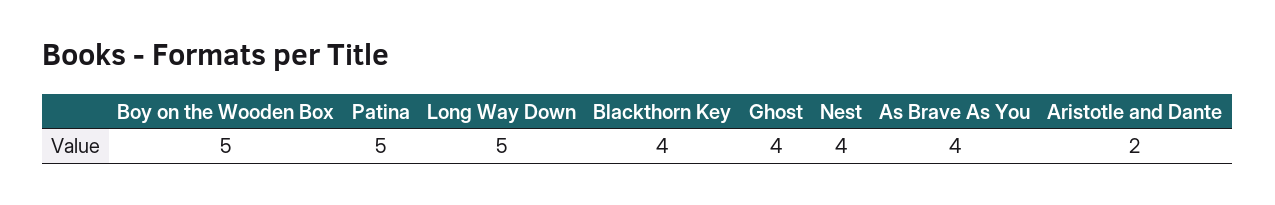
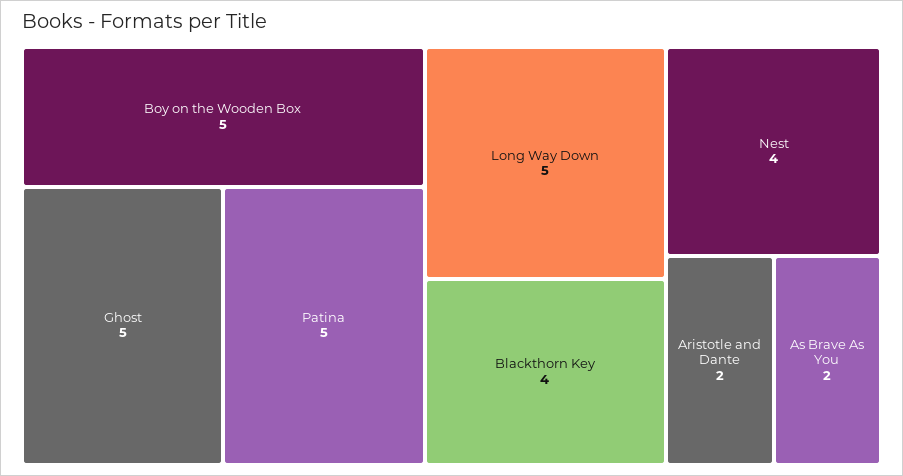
Ghost: 4 -> 5
As Brave As You: 4 -> 2

